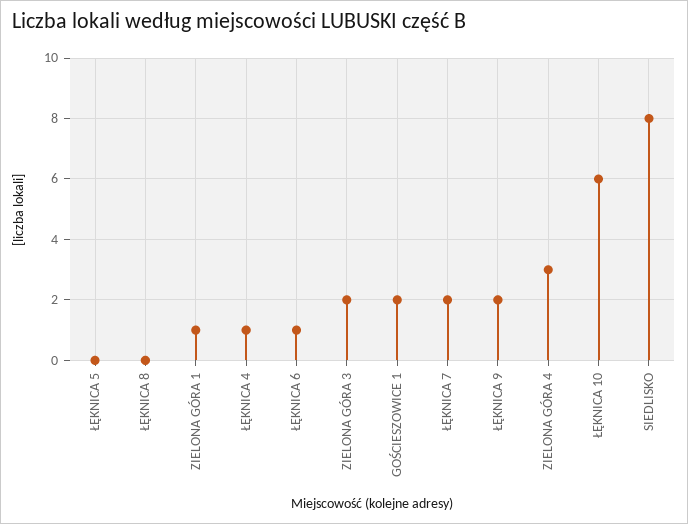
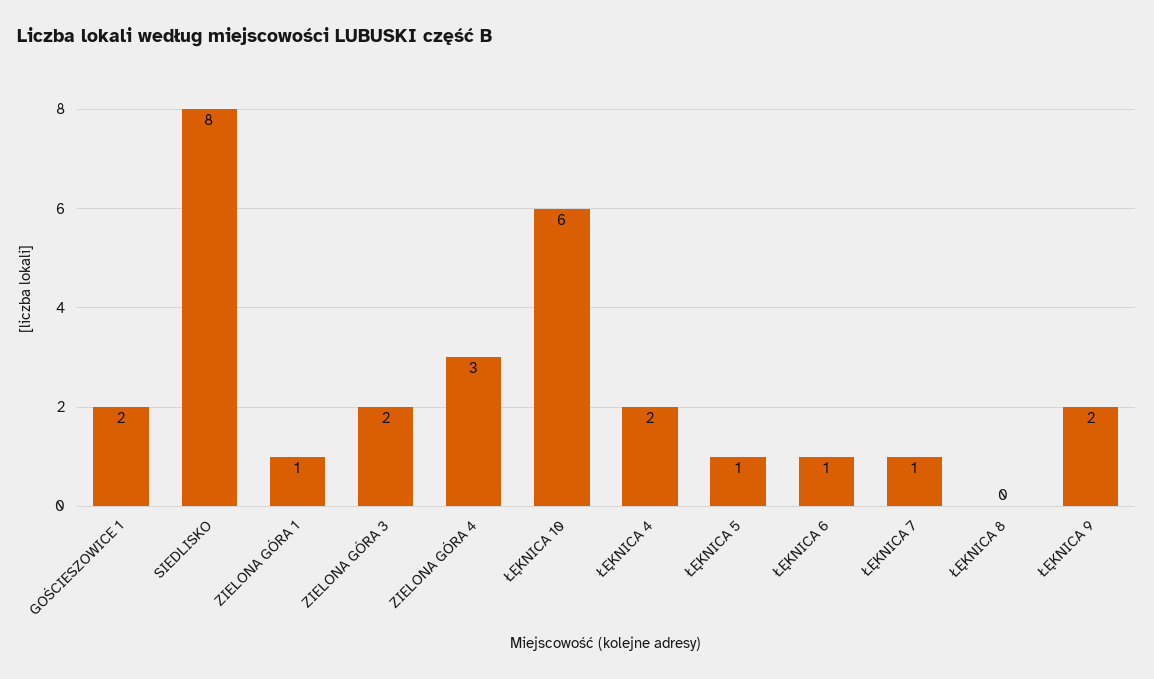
ŁĘKNICA 5: 0 -> 1
ŁĘKNICA 4: 1 -> 2
ŁĘKNICA 7: 2 -> 1

